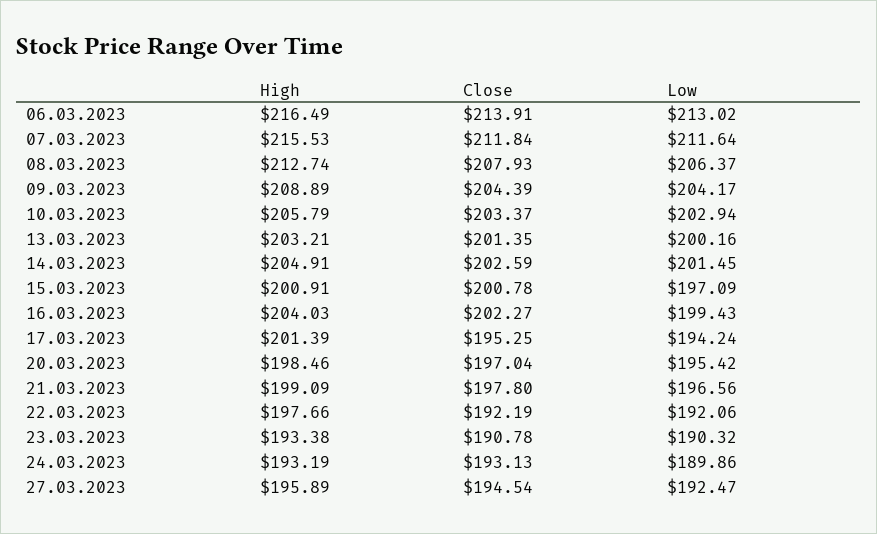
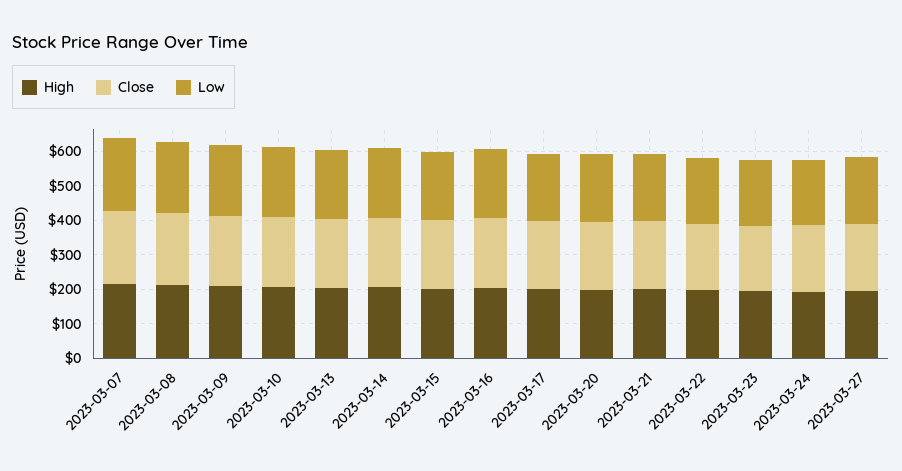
High, 06.03.2023: 216.49 -> none
Close, 06.03.2023: 213.91 -> none
Low, 06.03.2023: 213.02 -> none

